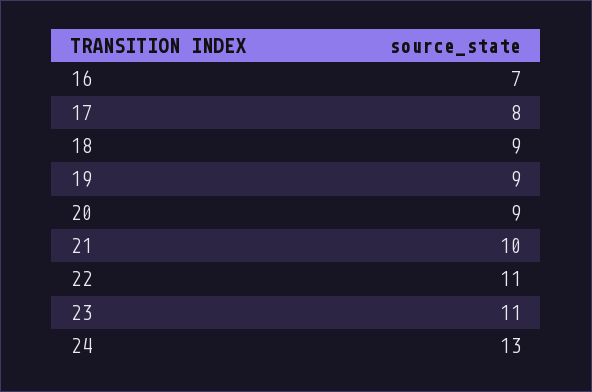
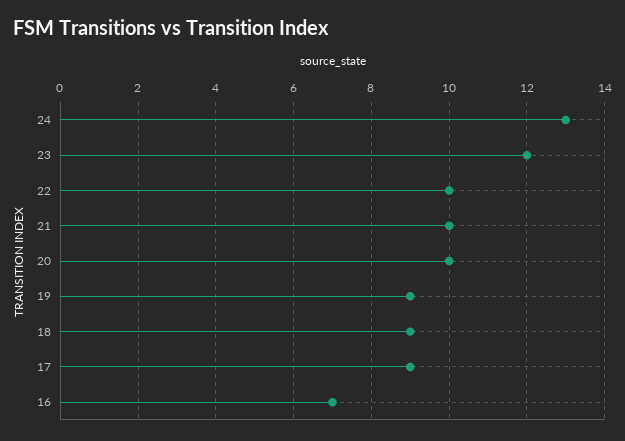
17: 8 -> 9
20: 9 -> 10
22: 11 -> 10
23: 11 -> 12

